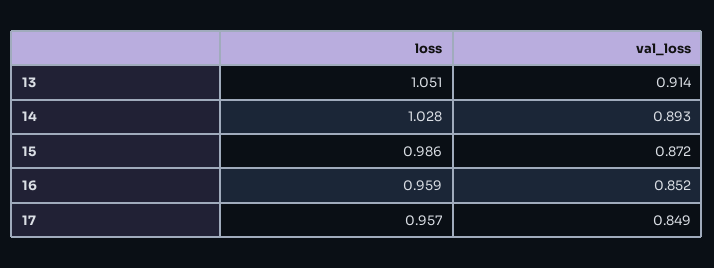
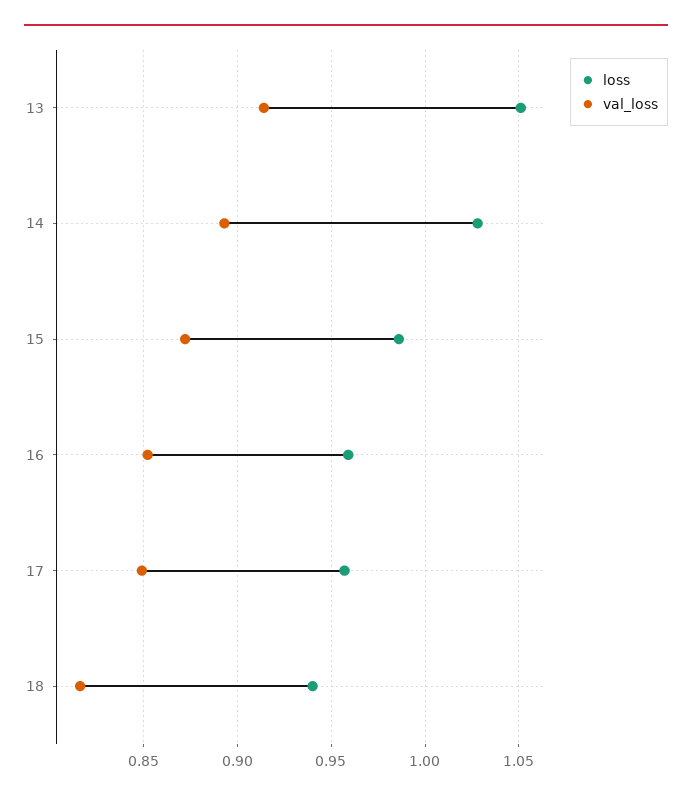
loss, 18: none -> 0.94
val_loss, 18: none -> 0.815

